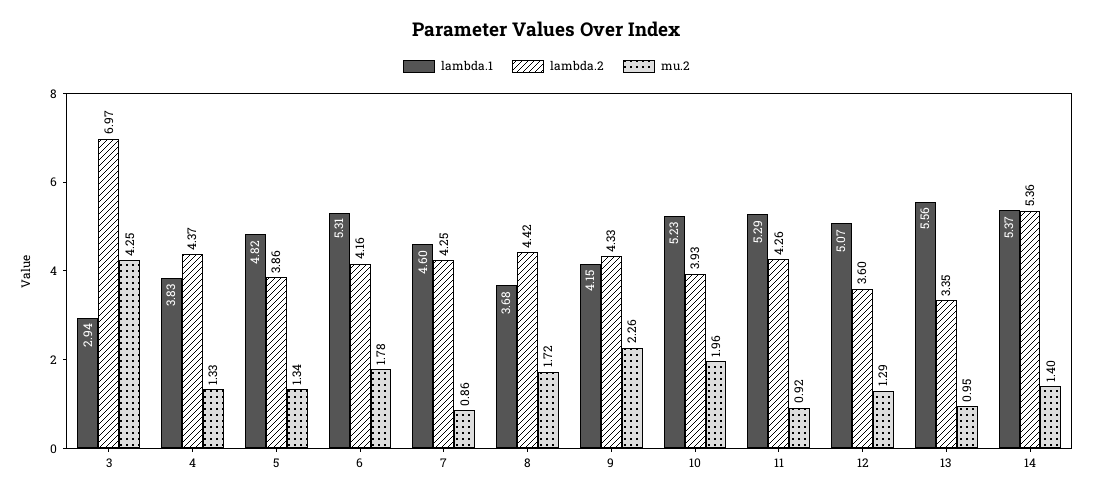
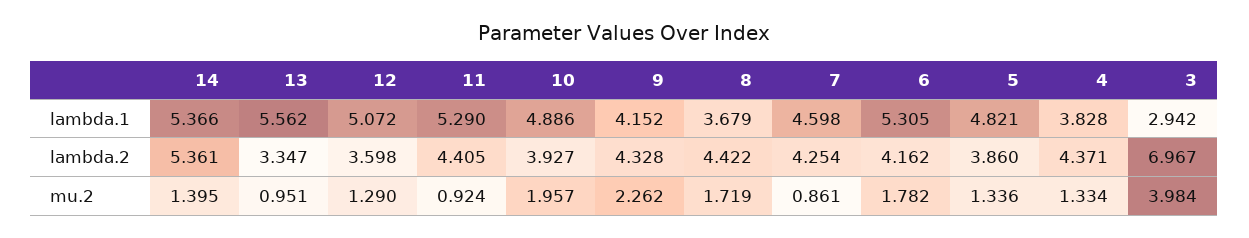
mu.2, 3: 4.25 -> 3.984
lambda.1, 10: 5.23 -> 4.886
lambda.2, 11: 4.26 -> 4.405

